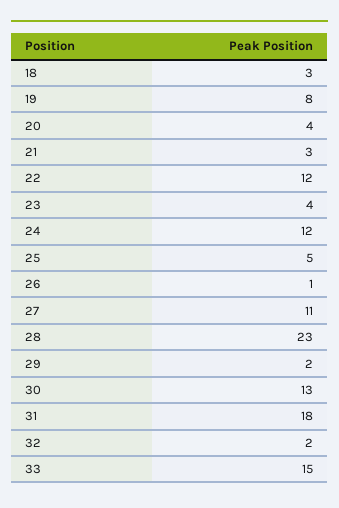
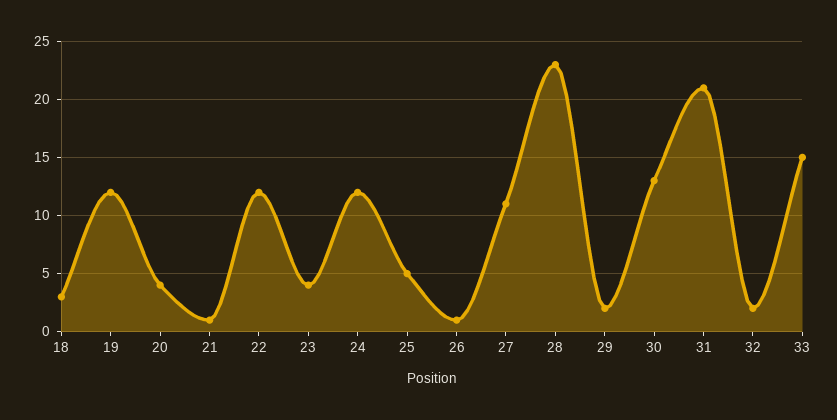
19: 8 -> 12
21: 3 -> 1
31: 18 -> 21

